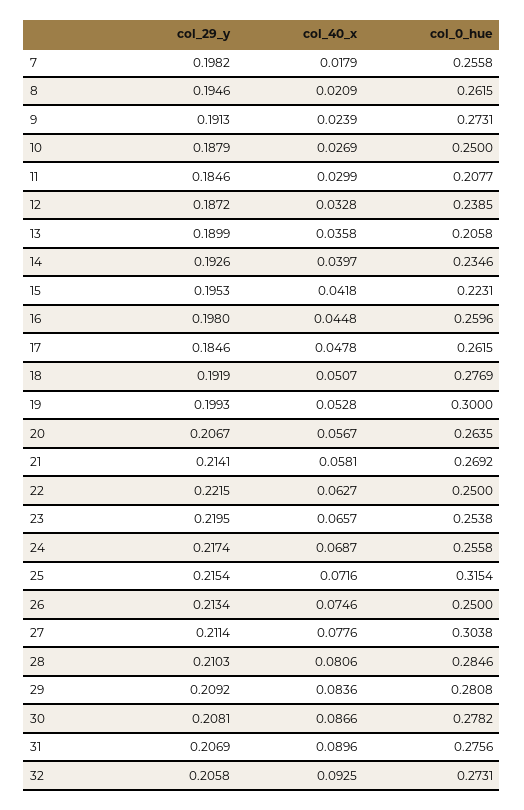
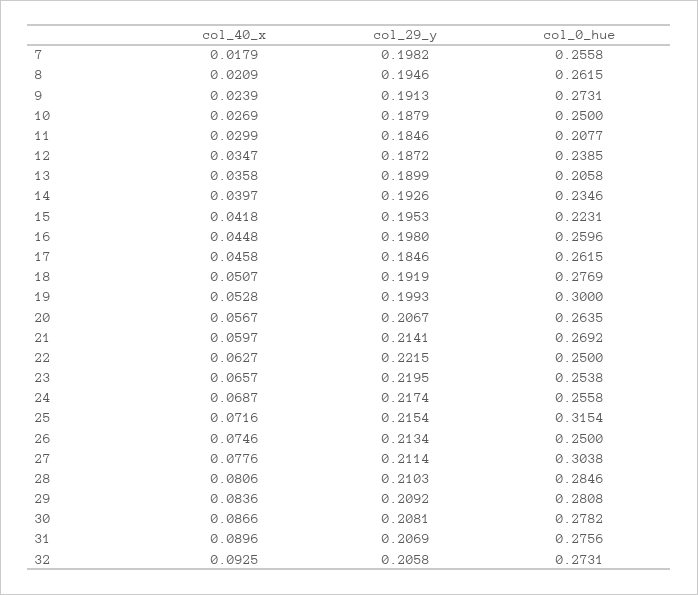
col_40_x, 12: 0.0328 -> 0.0347
col_40_x, 17: 0.0478 -> 0.0458
col_40_x, 21: 0.0581 -> 0.0597

